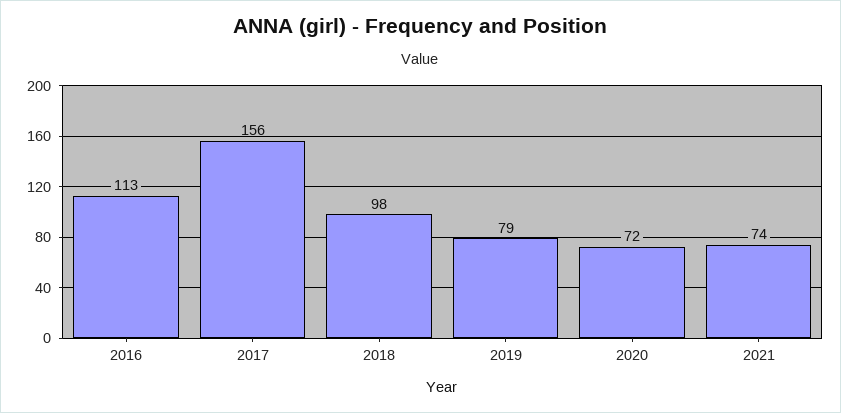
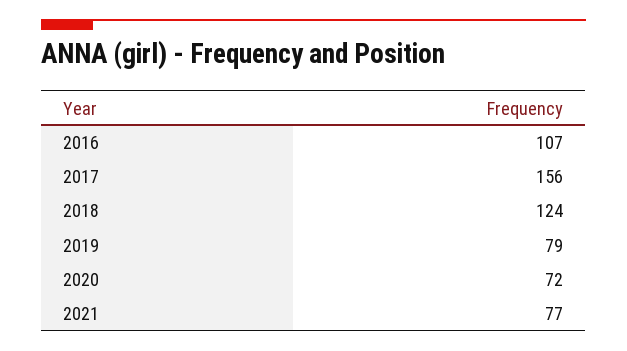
2016: 113 -> 107
2018: 98 -> 124
2021: 74 -> 77

